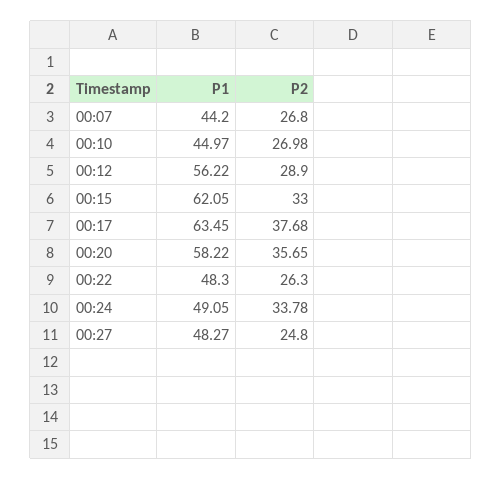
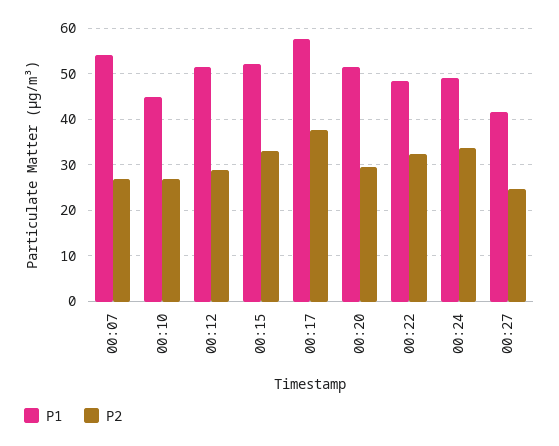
P1, 00:07: 44.2 -> 54
P1, 00:12: 56.22 -> 52
P1, 00:15: 62.05 -> 52
P1, 00:17: 63.45 -> 58
P1, 00:20: 58.22 -> 52
P2, 00:20: 35.65 -> 30
P2, 00:22: 26.3 -> 32
P1, 00:27: 48.27 -> 42

